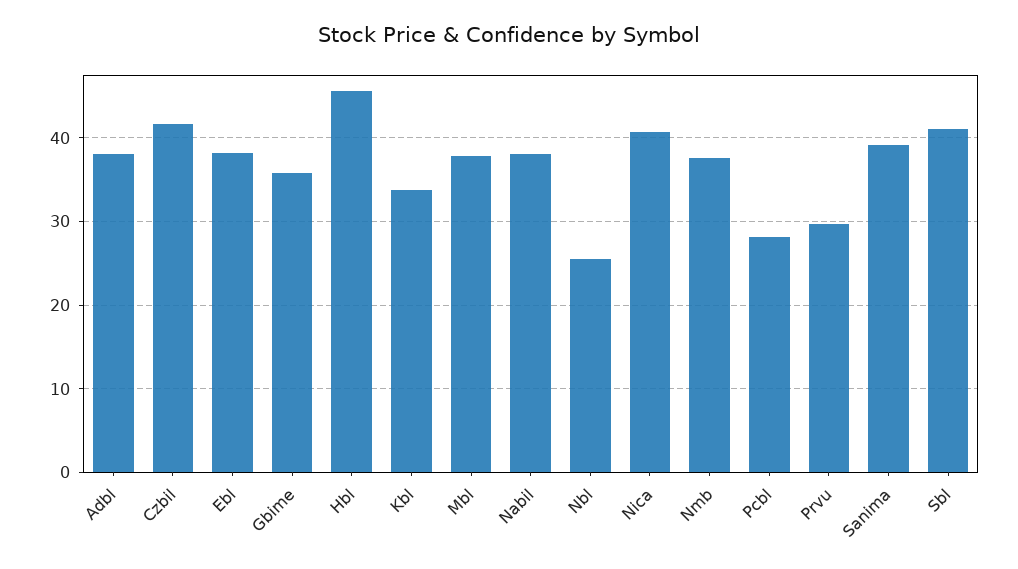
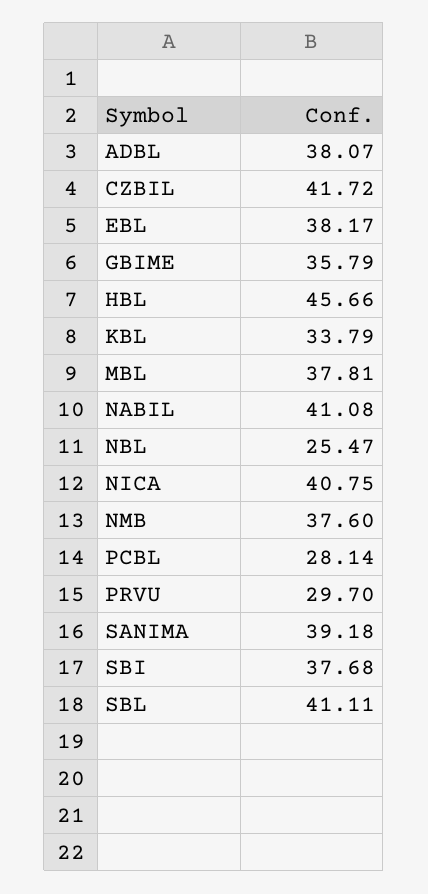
Nabil: 38 -> 41.08
SBI: none -> 37.68

